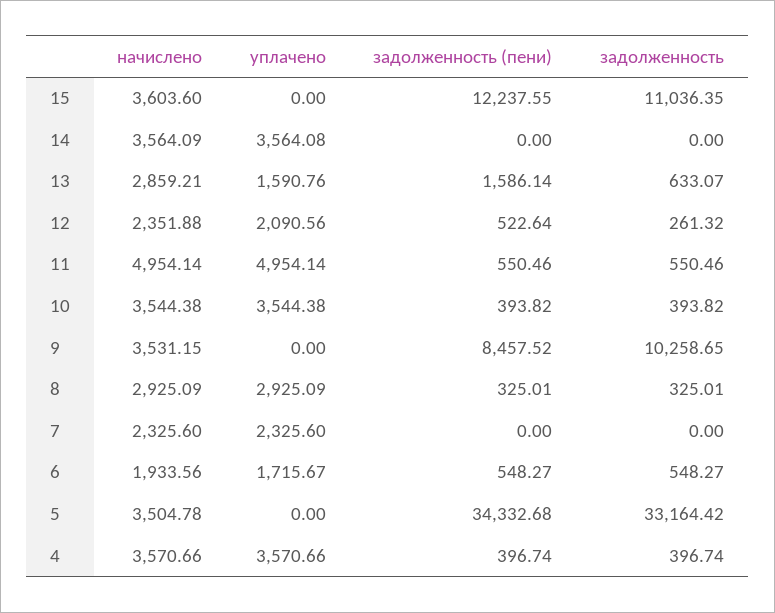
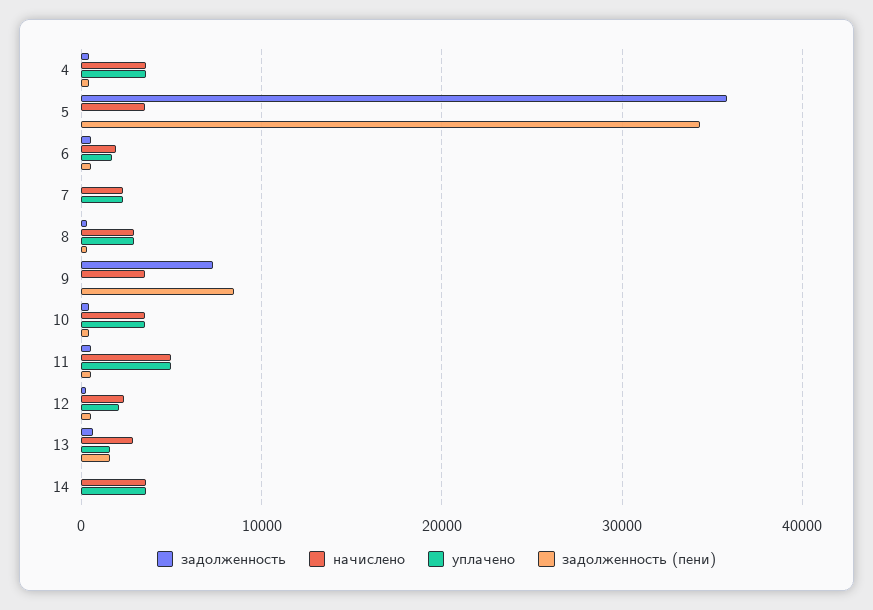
начислено, 15: 3603.6 -> none
уплачено, 15: 0 -> none
задолженность (пени), 15: 12237.55 -> none
задолженность, 15: 11036.35 -> none
задолженность, 9: 10258.65 -> 7000
задолженность, 5: 33164.42 -> 36000

